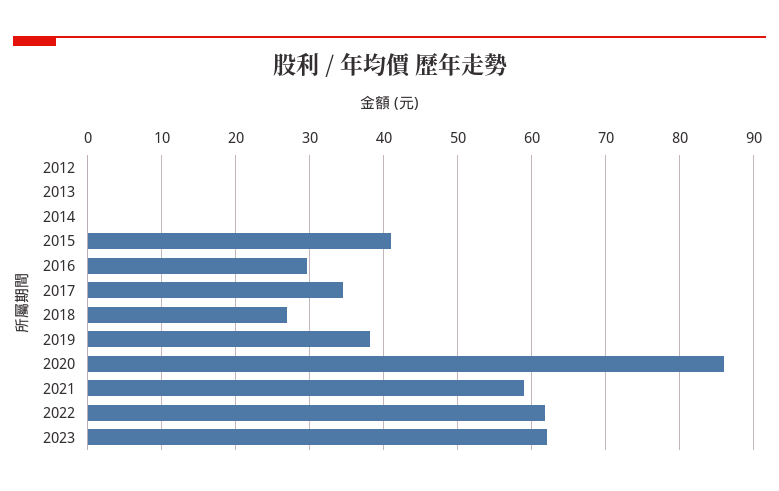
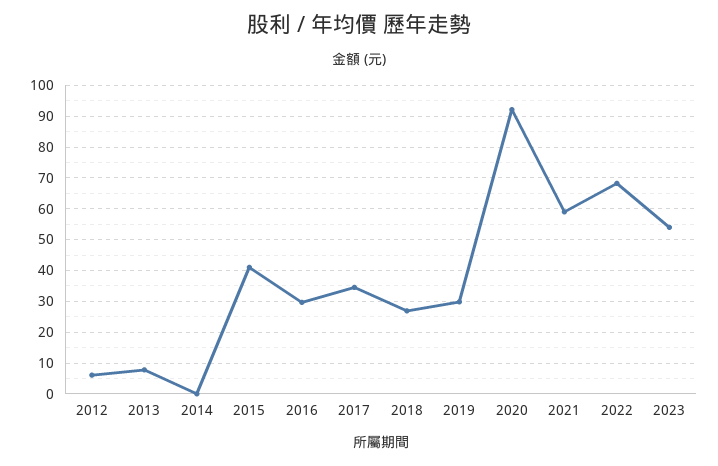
2012: 0 -> 6
2013: 0 -> 8
2019: 38 -> 30
2020: 86 -> 92
2022: 62 -> 68
2023: 62 -> 54

